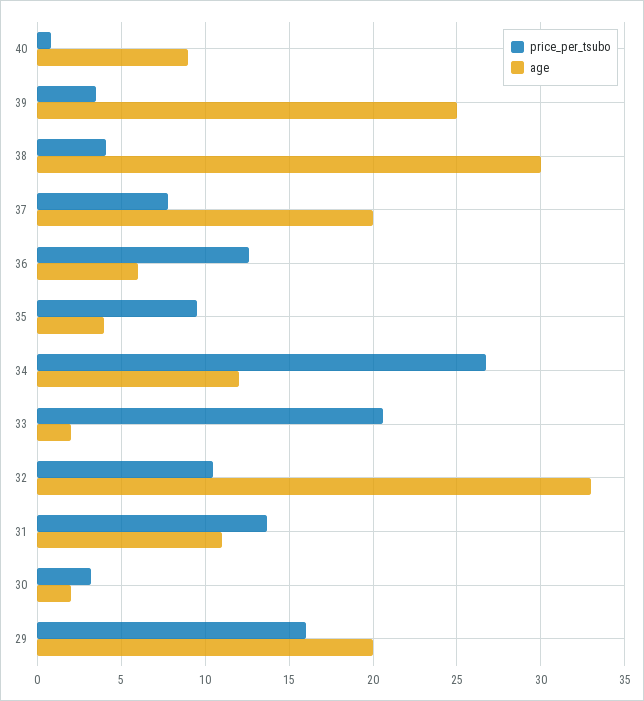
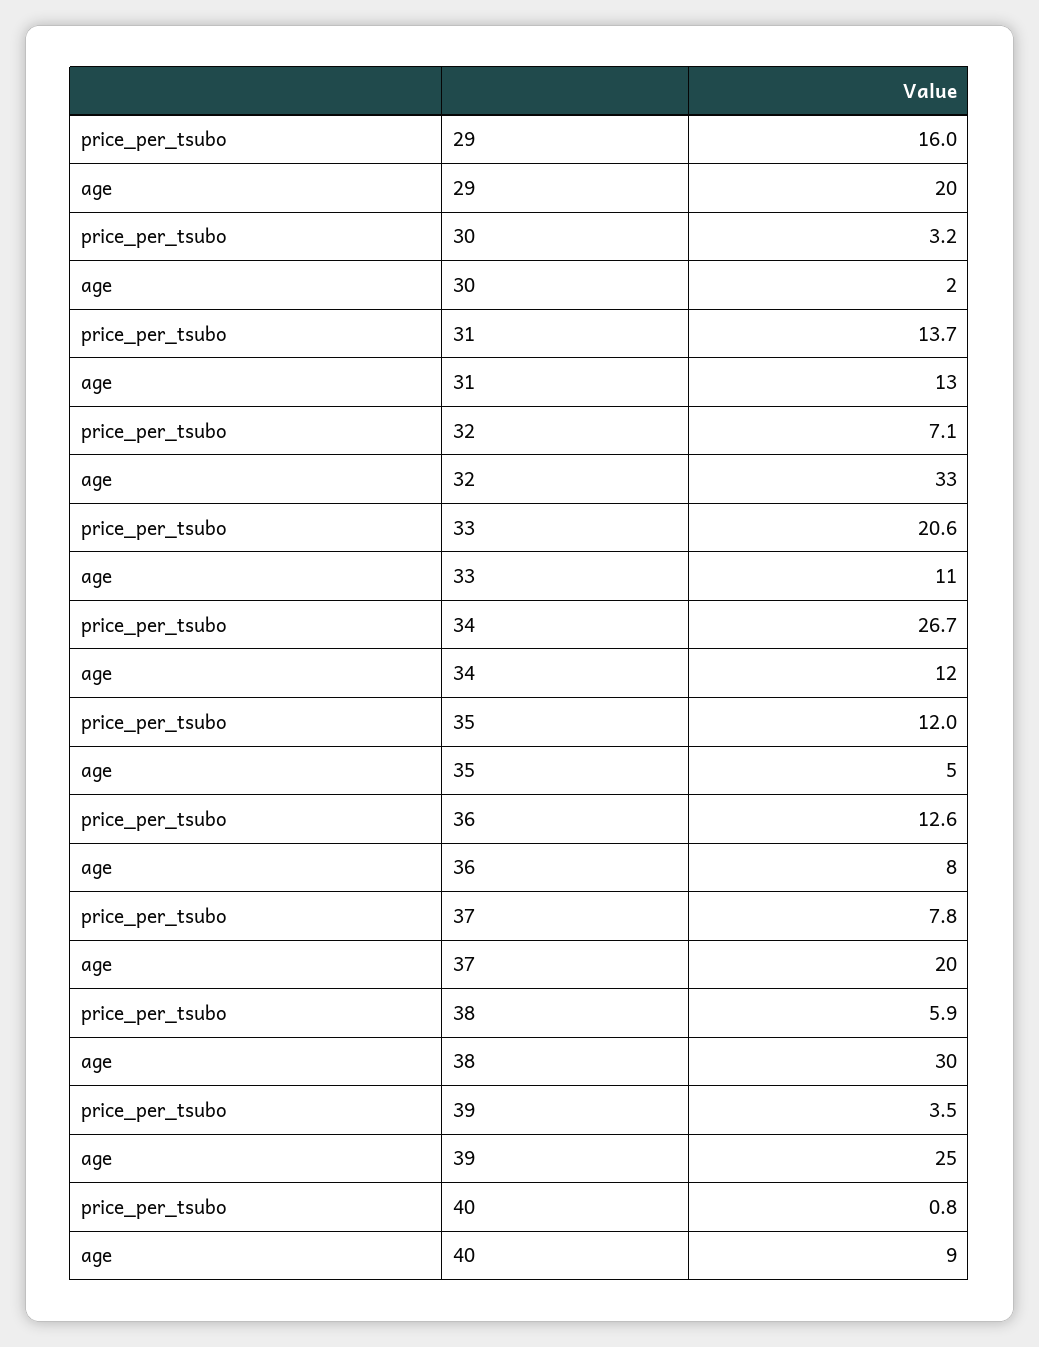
price_per_tsubo, 38: 4 -> 5.9
age, 36: 6 -> 8
price_per_tsubo, 35: 9.5 -> 12
age, 35: 4 -> 5
age, 33: 2 -> 11
price_per_tsubo, 32: 10.5 -> 7.1
age, 31: 11 -> 13

